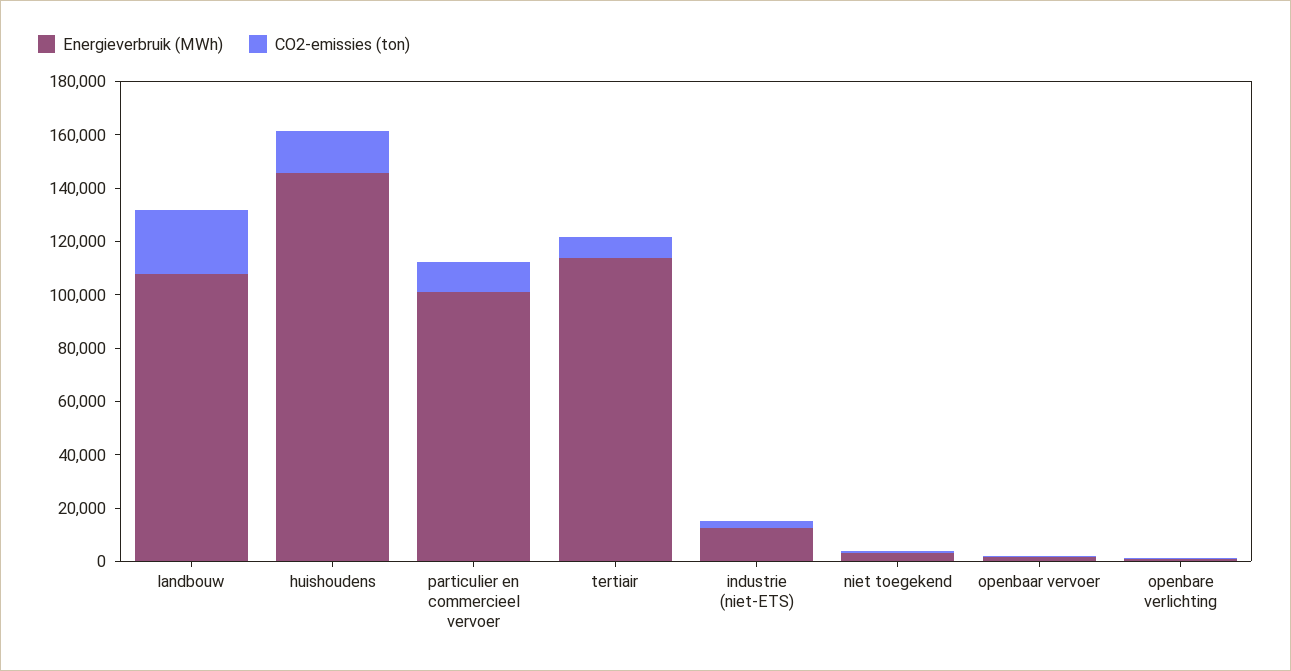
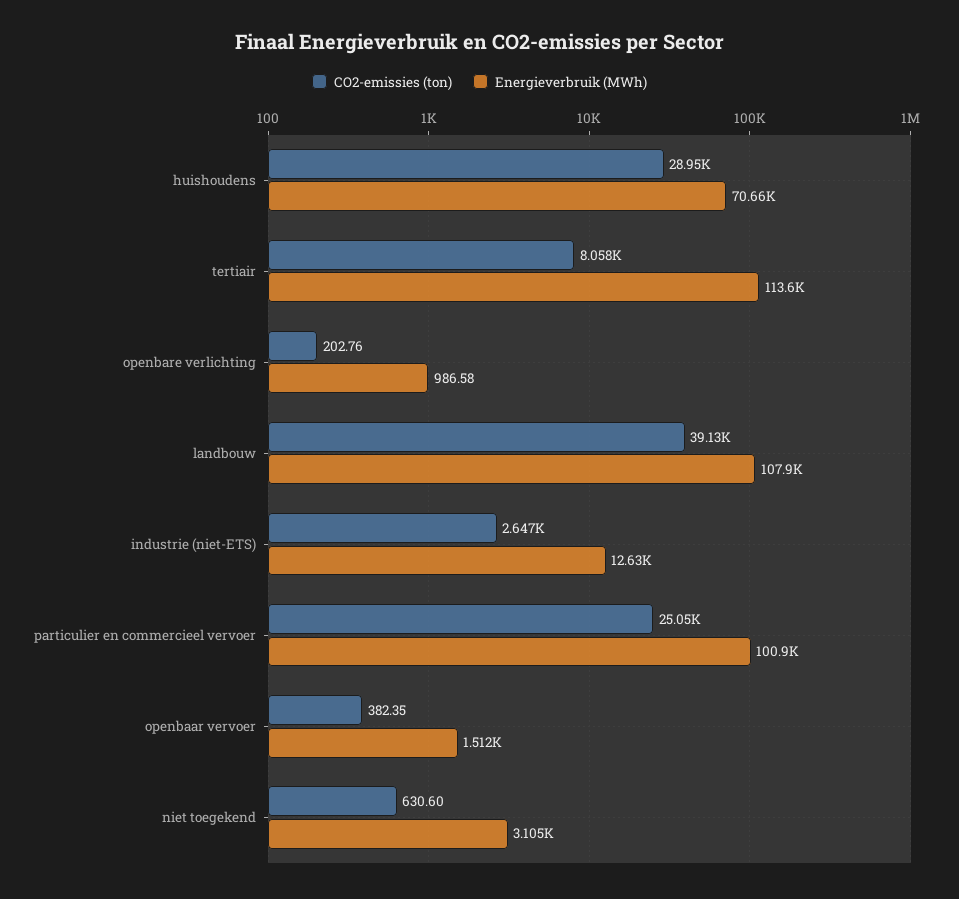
CO2-emissies (ton), landbouw: 25000 -> 39130
Energieverbruik (MWh), huishoudens: 145000 -> 70660
CO2-emissies (ton), huishoudens: 15000 -> 28950
CO2-emissies (ton), particulier en commercieel vervoer: 10000 -> 25050

